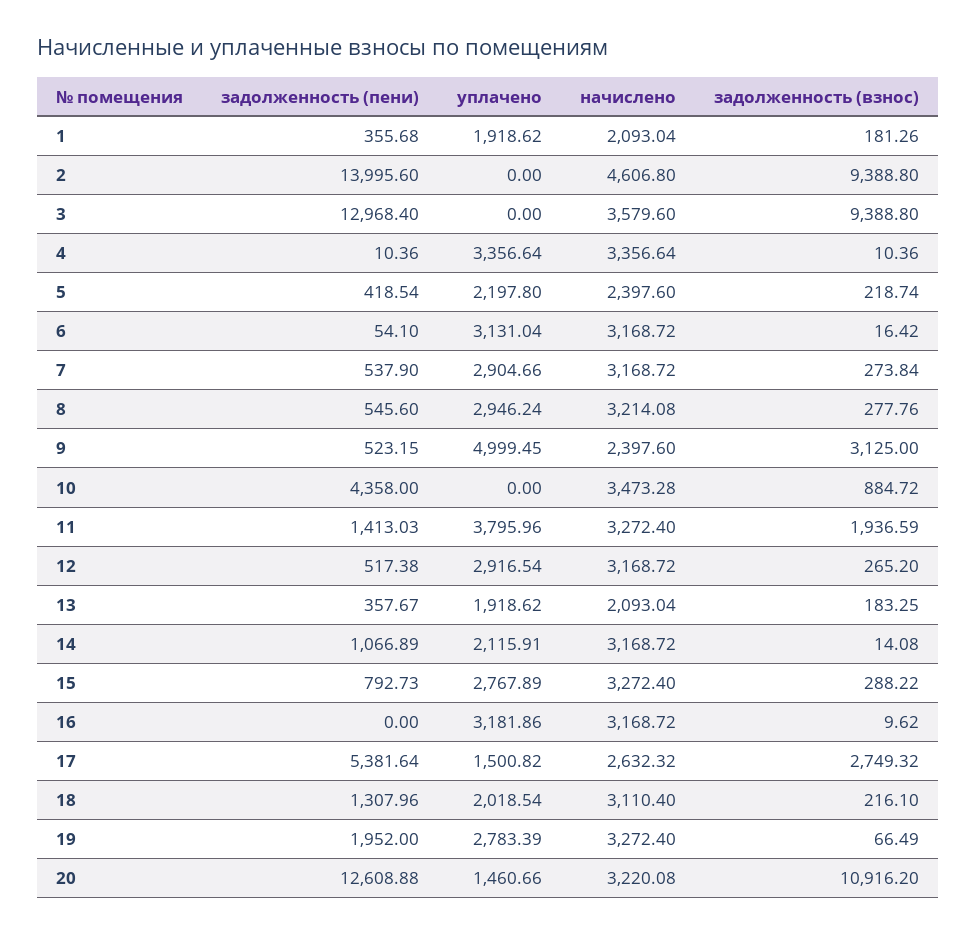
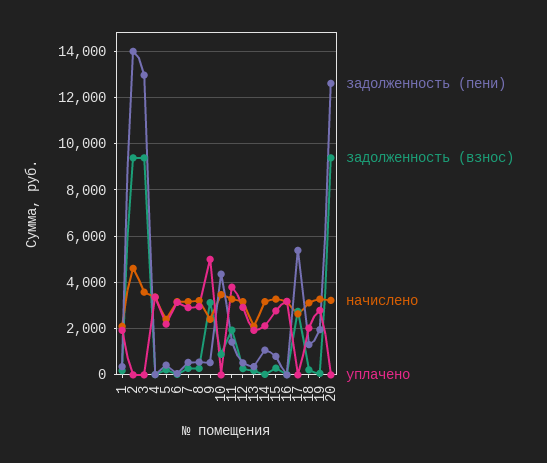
уплачено, 17: 1500.82 -> 0
уплачено, 20: 1460.66 -> 0
задолженность (взнос), 20: 10916.2 -> 9500

